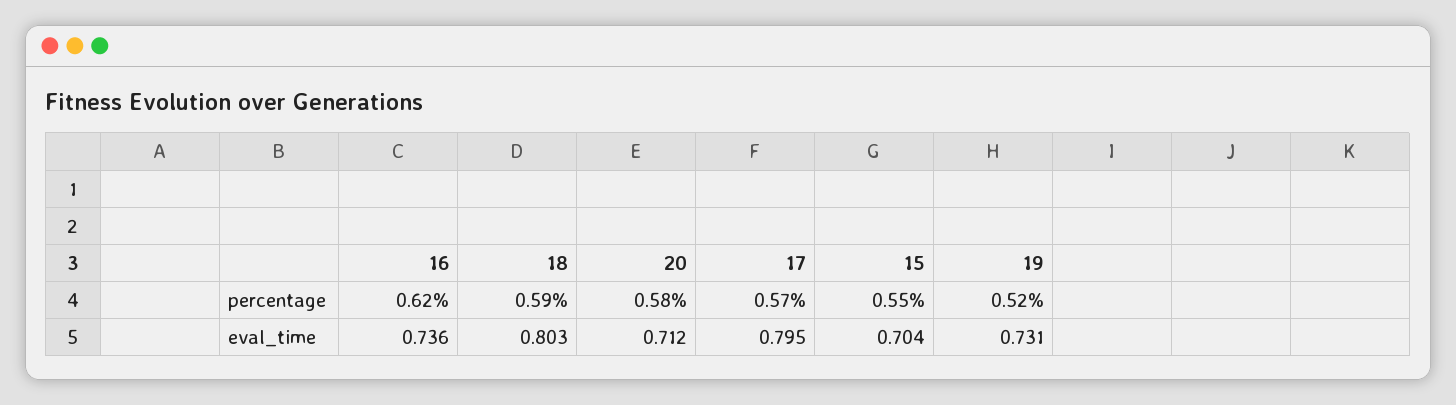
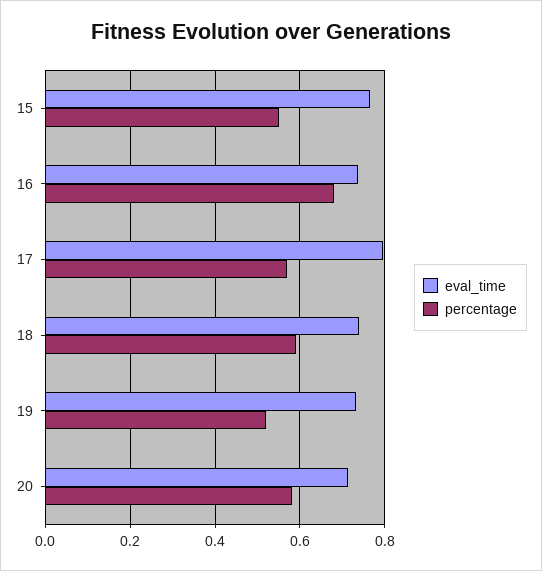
percentage, 16: 0.62 -> 0.68
eval_time, 18: 0.803 -> 0.74
eval_time, 15: 0.704 -> 0.76

